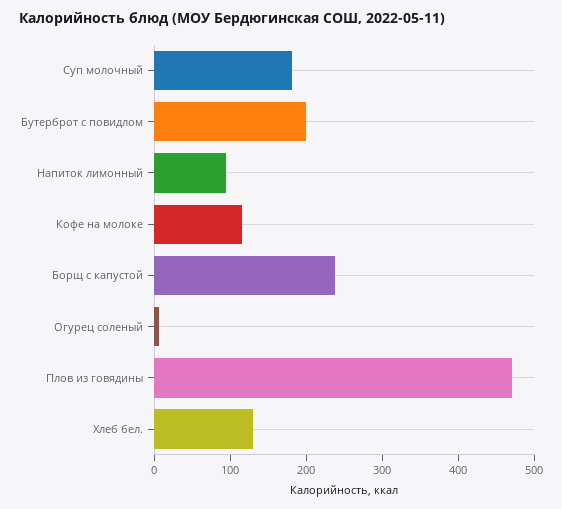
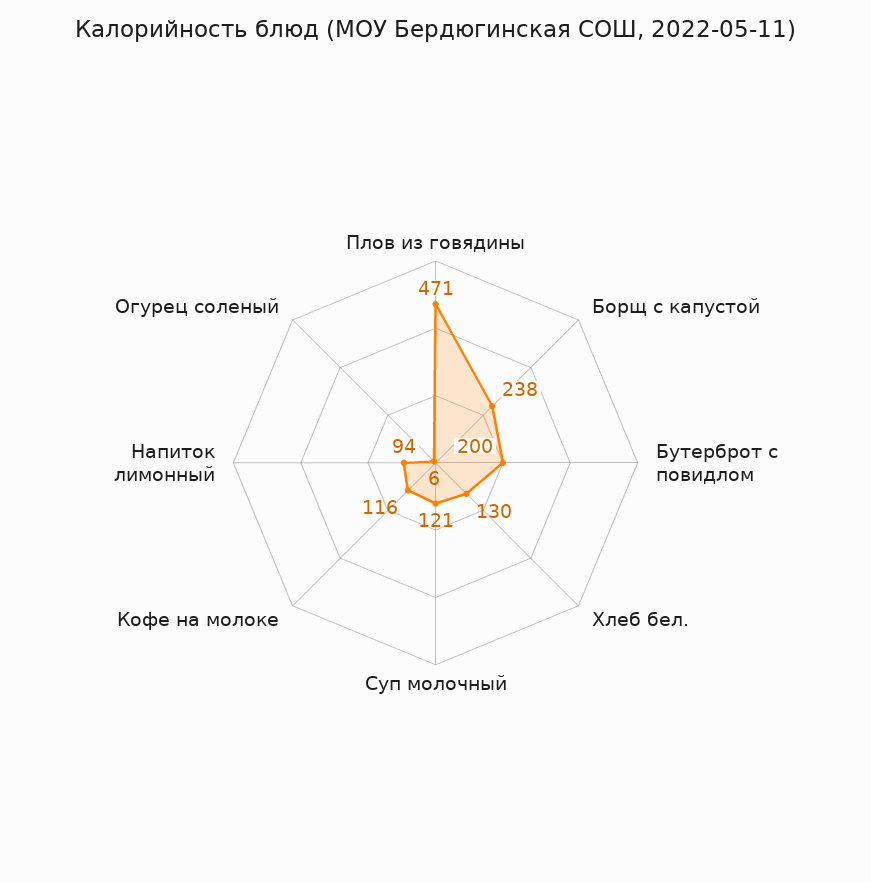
Суп молочный: 180 -> 121

